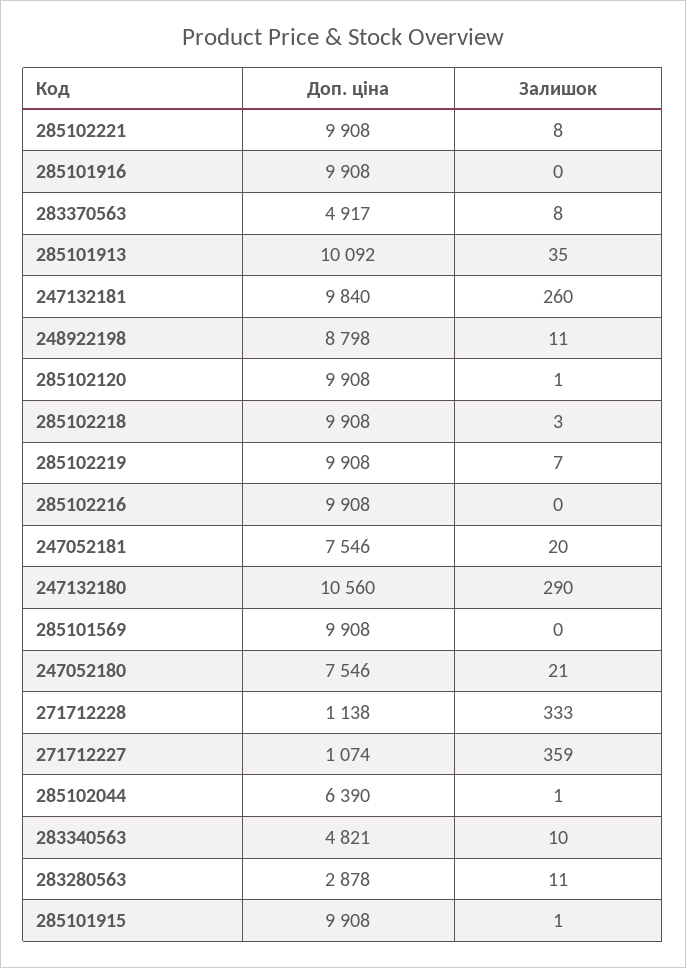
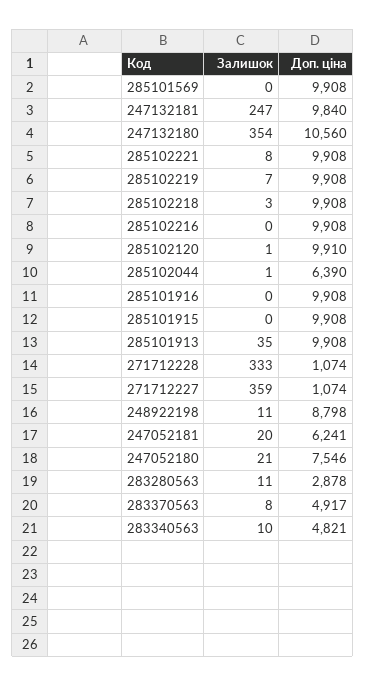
Доп. ціна, 285101913: 10092 -> 9908
Залишок, 247132181: 260 -> 247
Доп. ціна, 285102120: 9908 -> 9910
Доп. ціна, 247052181: 7546 -> 6241
Залишок, 247132180: 290 -> 354
Доп. ціна, 271712228: 1138 -> 1074
Залишок, 285101915: 1 -> 0

